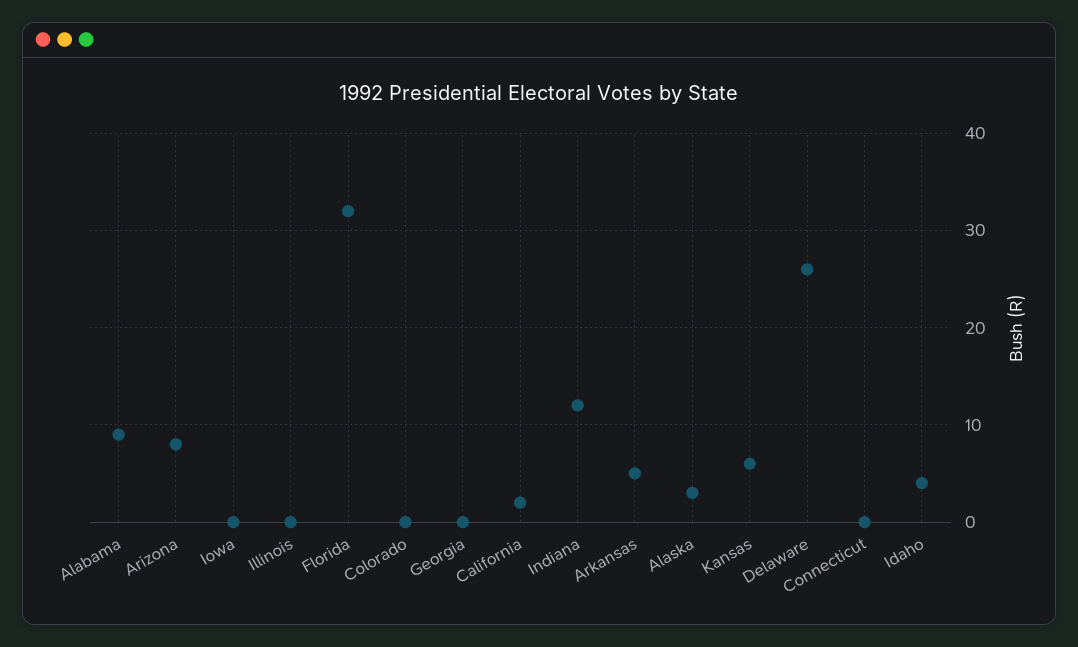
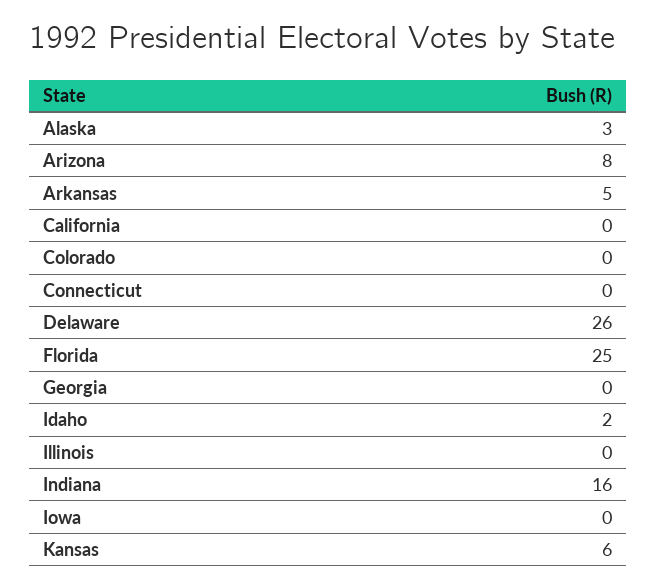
Alabama: 9 -> none
Florida: 32 -> 25
California: 2 -> 0
Indiana: 12 -> 16
Idaho: 4 -> 2

